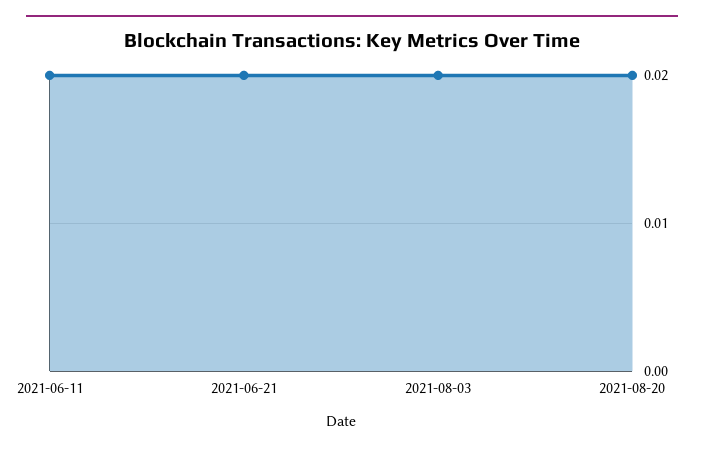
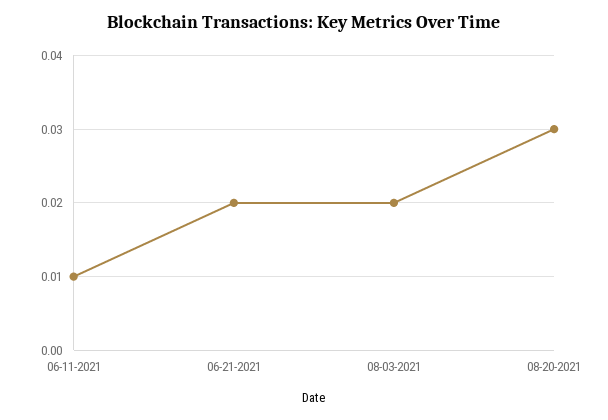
2021-06-11: 0.02 -> 0.01
2021-08-20: 0.02 -> 0.03

